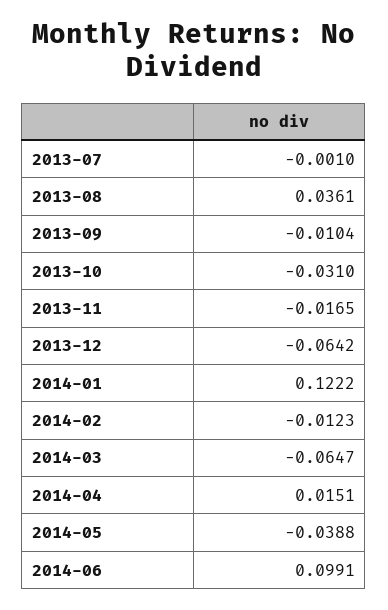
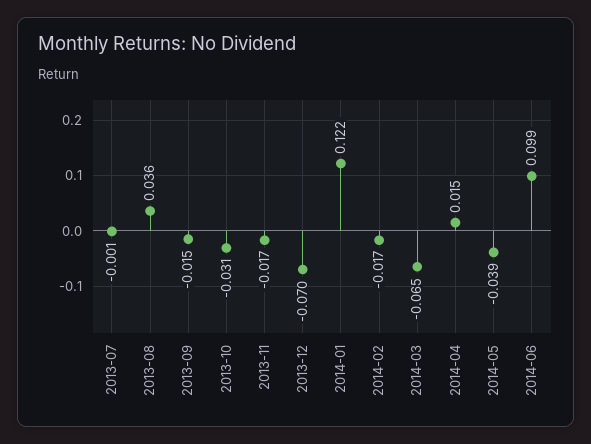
2013-09: -0.0104 -> -0.015
2013-12: -0.0642 -> -0.07
2014-02: -0.0123 -> -0.017

